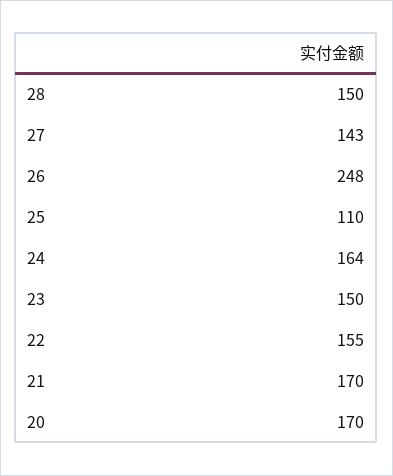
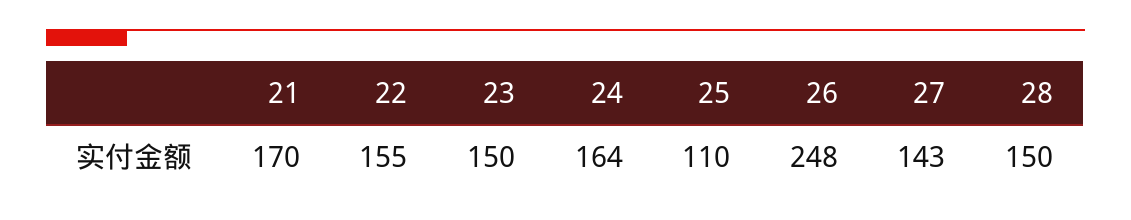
20: 170 -> none

